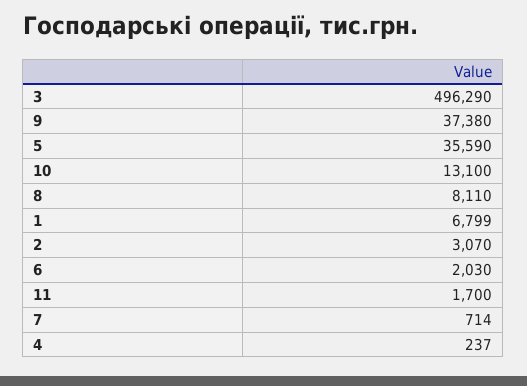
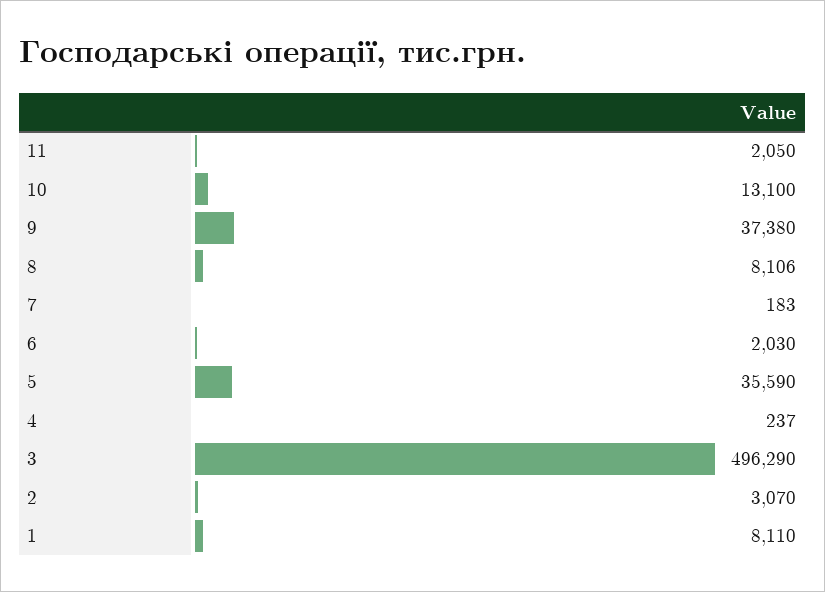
8: 8110 -> 8106
1: 6799 -> 8110
11: 1700 -> 2050
7: 714 -> 183

